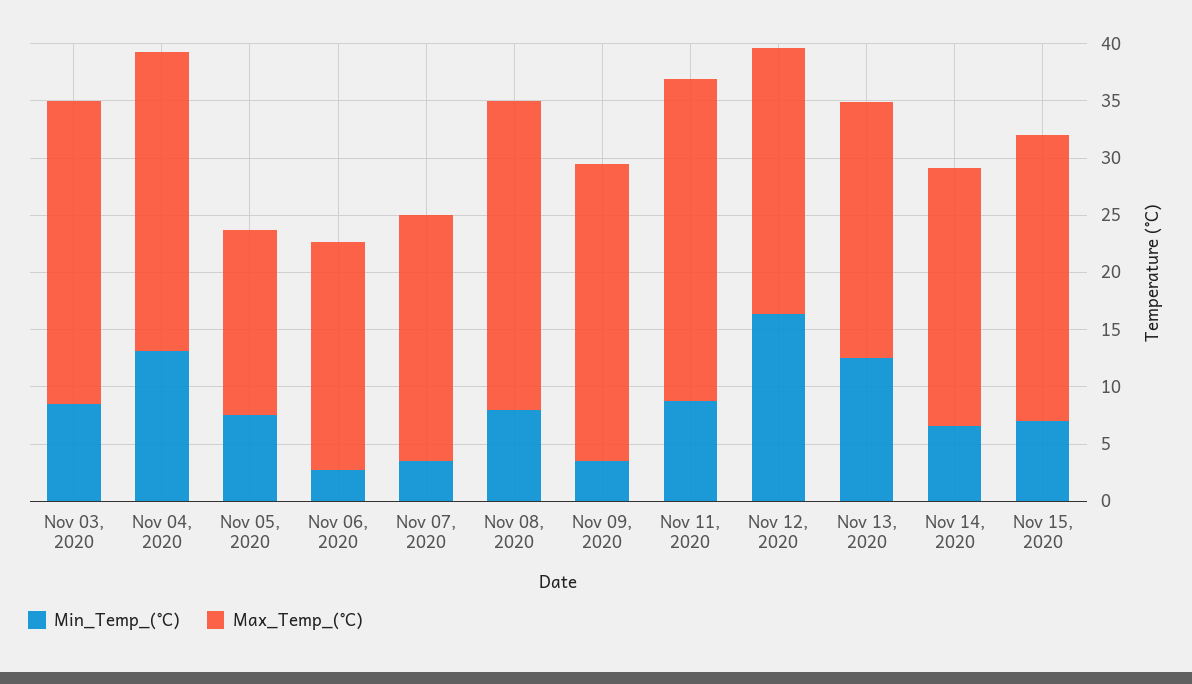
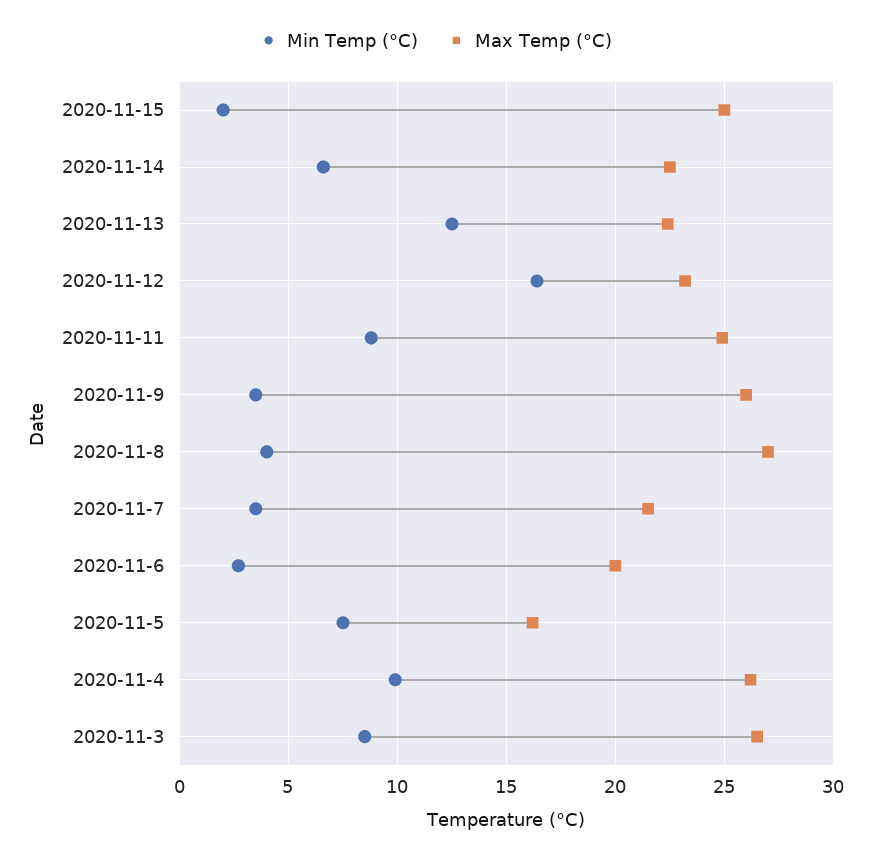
Min_Temp_(°C), Nov 04, 2020: 13 -> 10
Min_Temp_(°C), Nov 08, 2020: 8 -> 4
Max_Temp_(°C), Nov 11, 2020: 28 -> 25
Min_Temp_(°C), Nov 15, 2020: 7 -> 2

